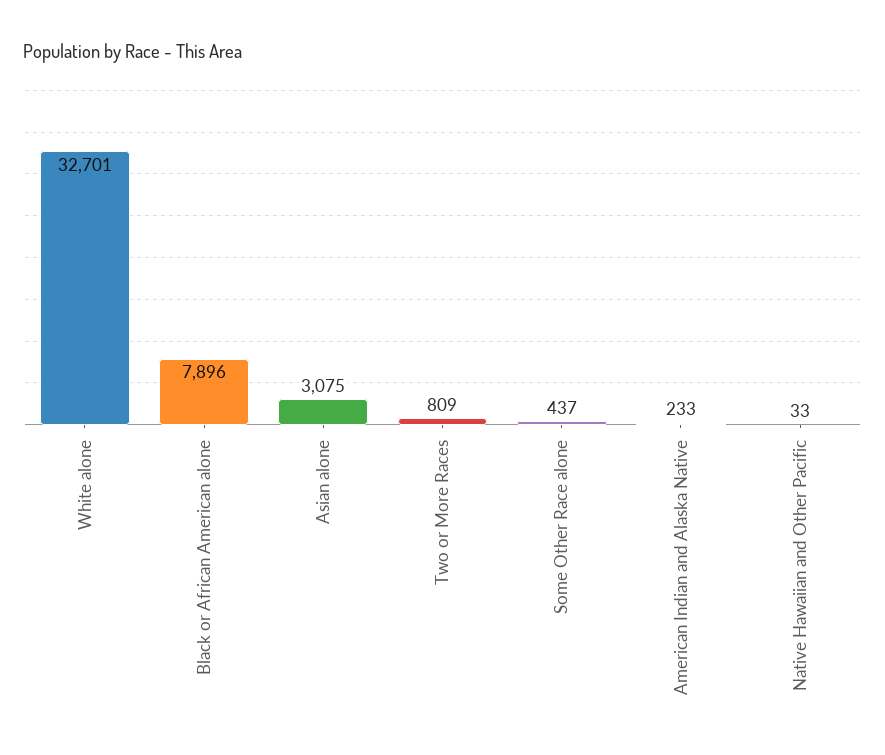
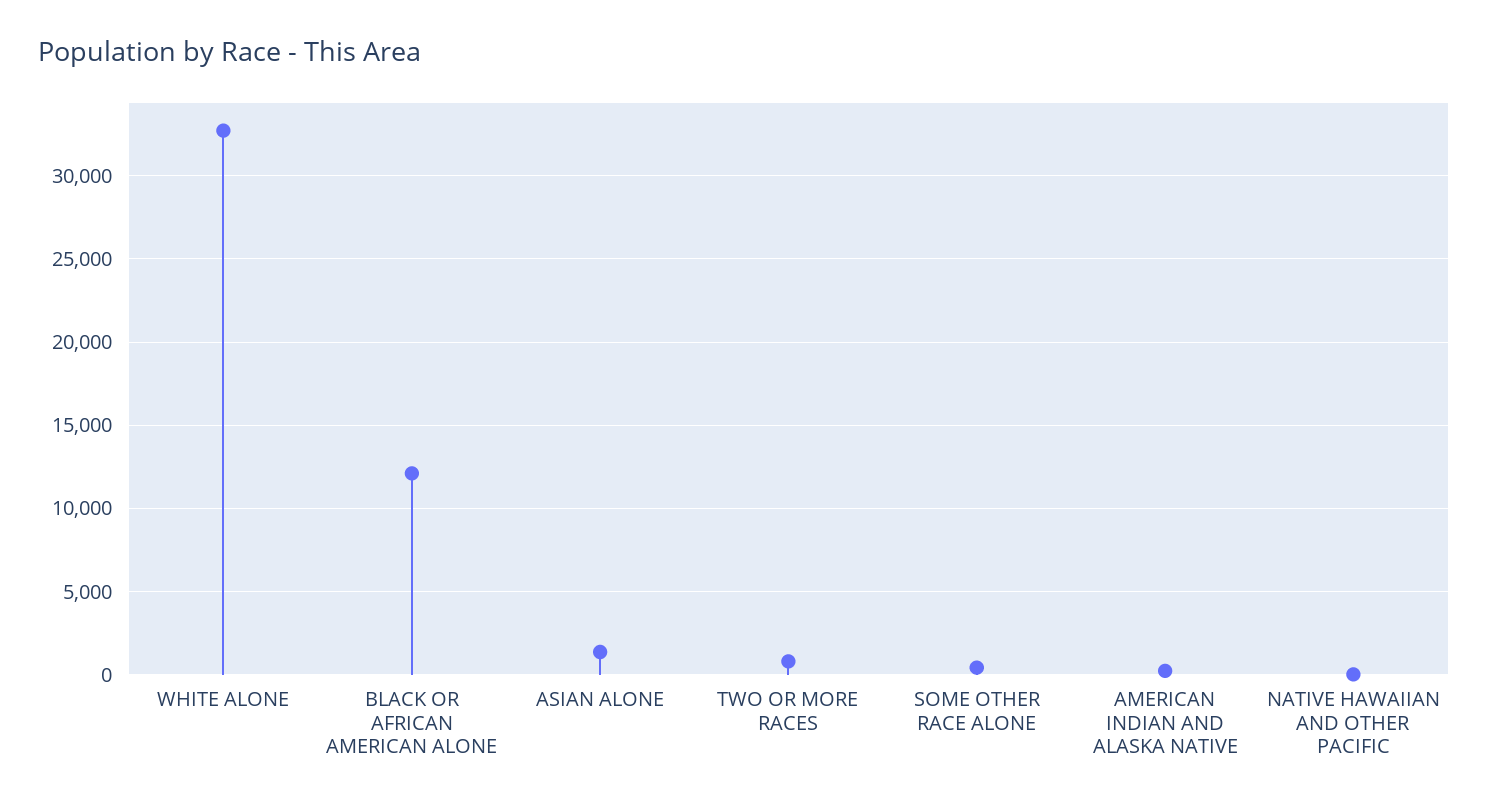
Black or African American alone: 7896 -> 12000
Asian alone: 3075 -> 1500

